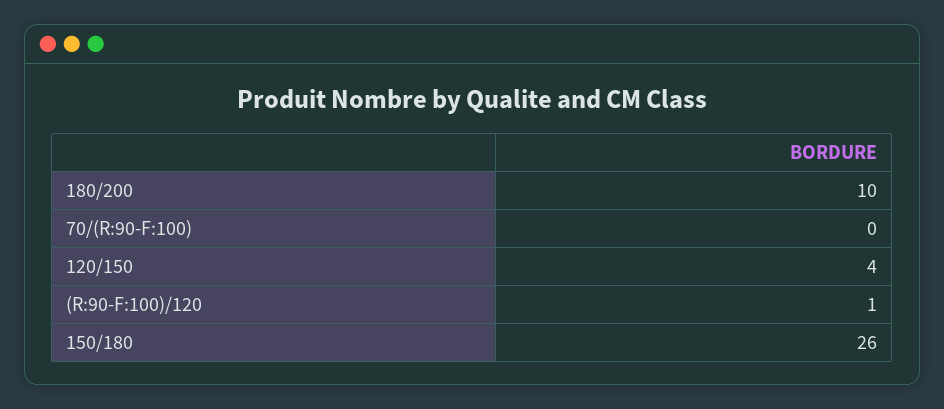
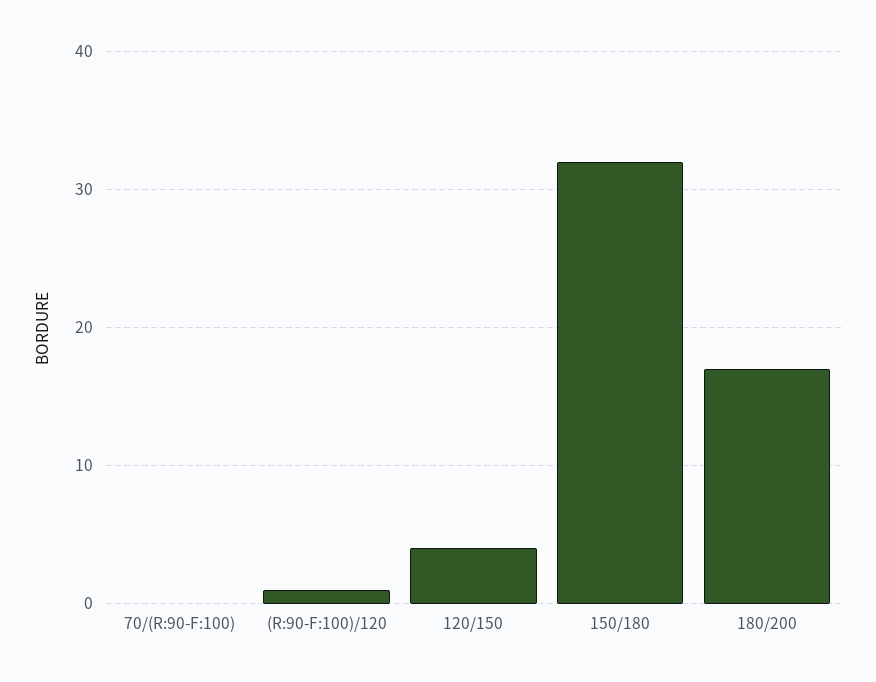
180/200: 10 -> 17
150/180: 26 -> 32

